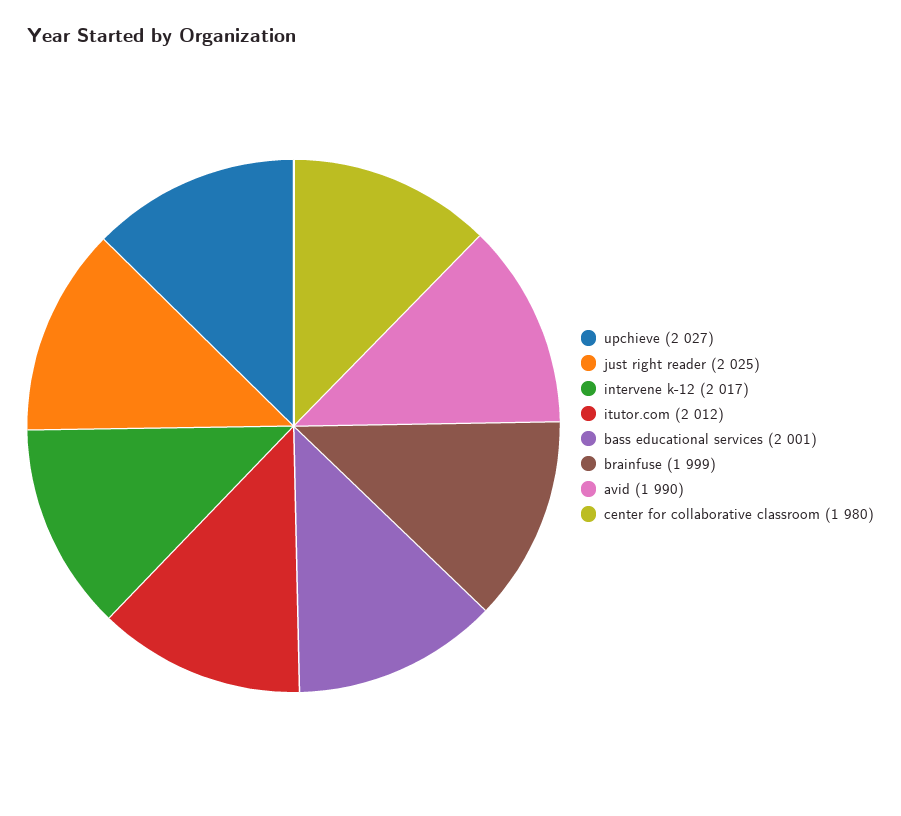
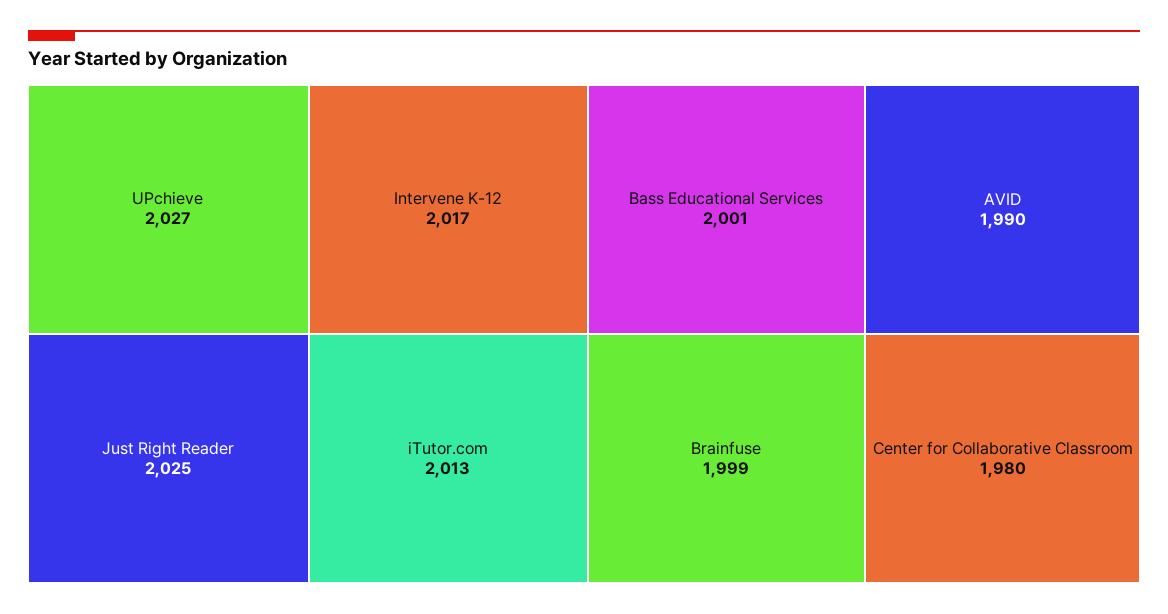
itutor.com: 2012 -> 2013

